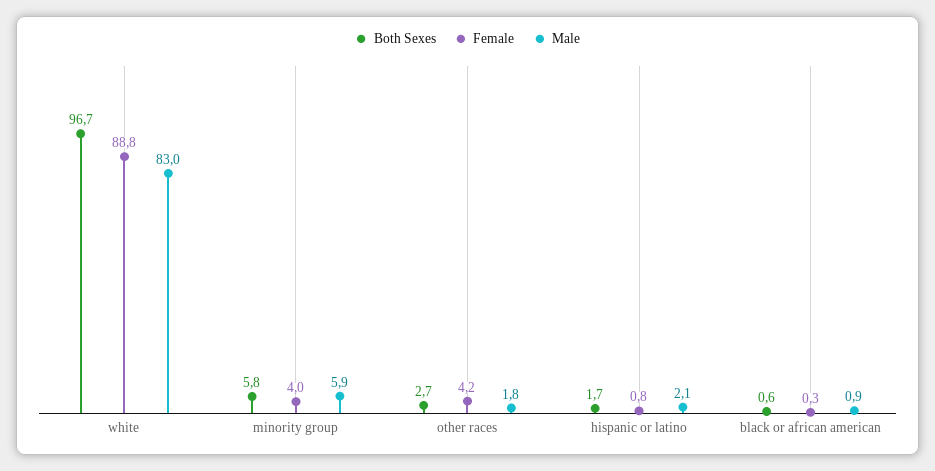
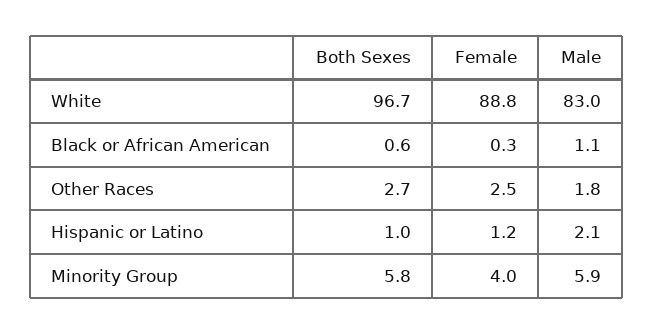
Female, other races: 4.2 -> 2.5
Both Sexes, hispanic or latino: 1.7 -> 1
Female, hispanic or latino: 0.8 -> 1.2
Male, black or african american: 0.9 -> 1.1

